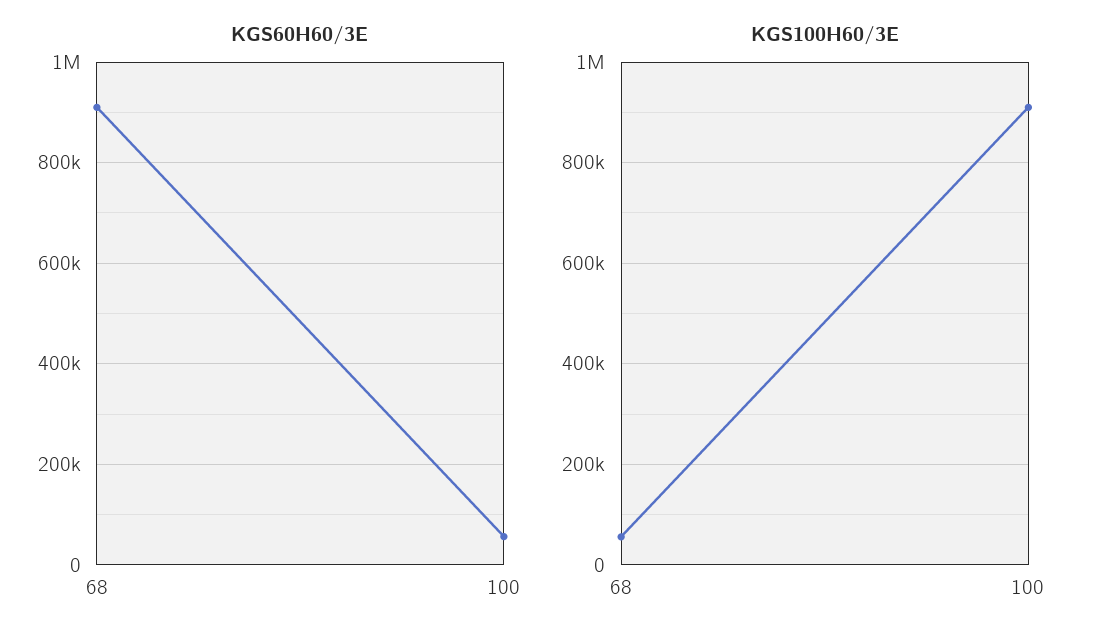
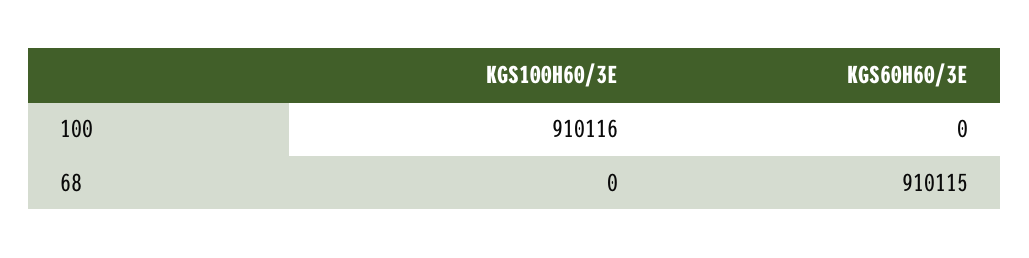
KGS60H60/3E, 100: 60000 -> 0
KGS100H60/3E, 68: 60000 -> 0

